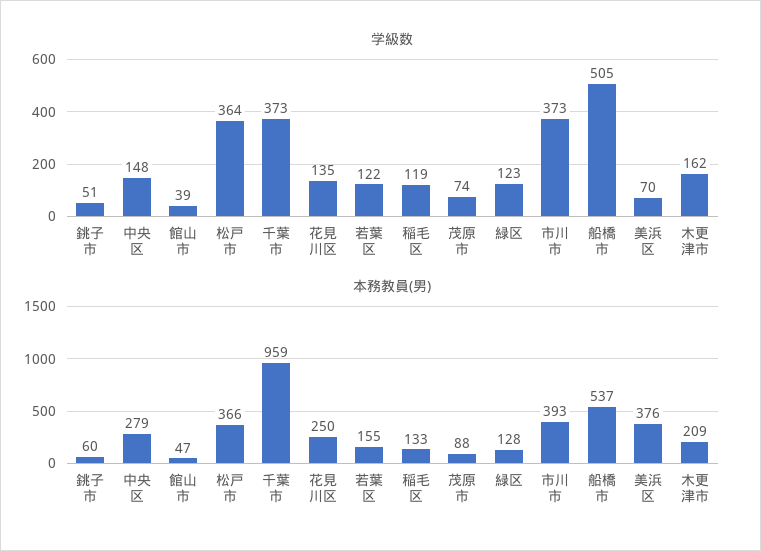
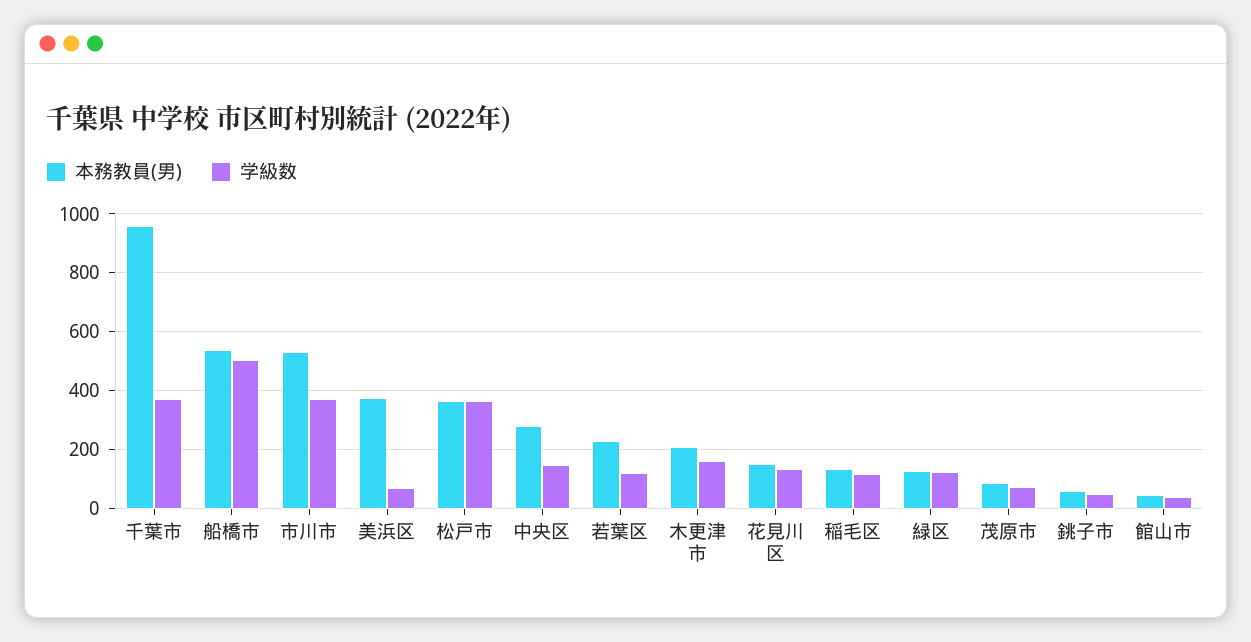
本務教員(男), 花見川区: 250 -> 150
本務教員(男), 若葉区: 155 -> 225
本務教員(男), 市川市: 393 -> 525

